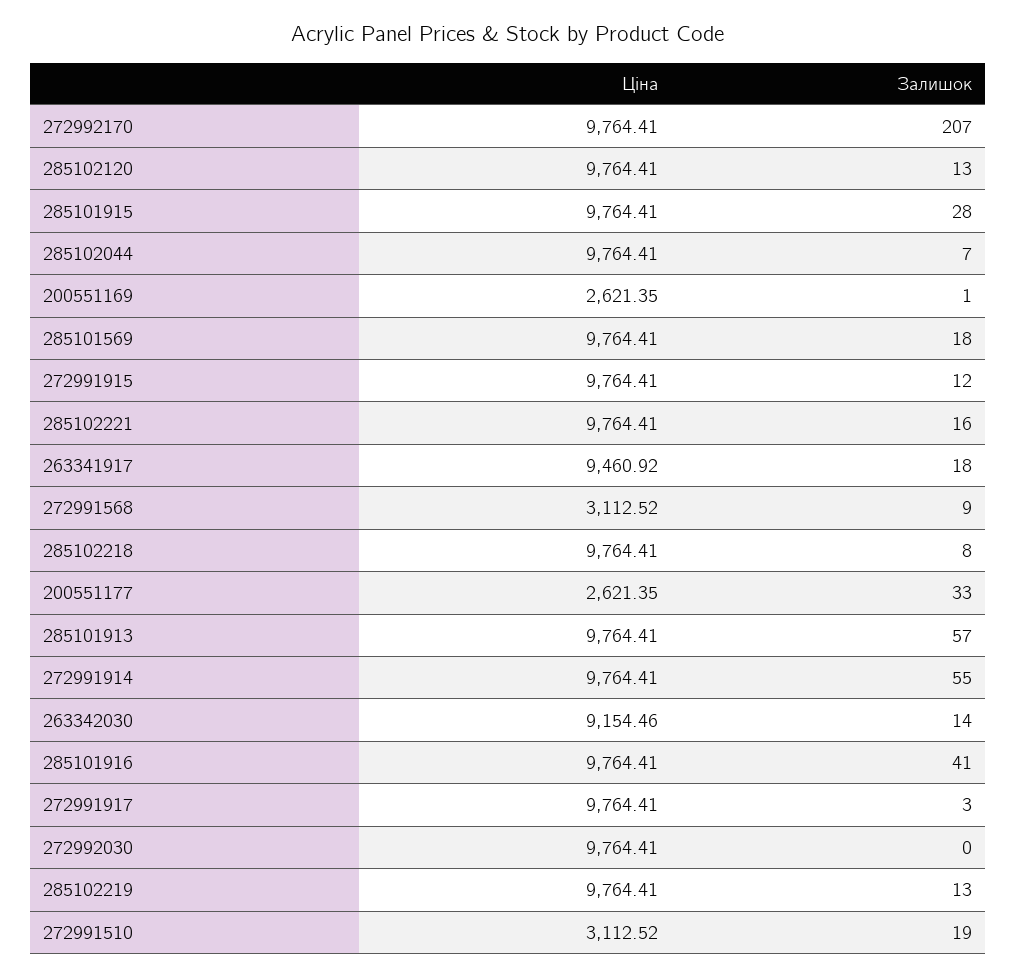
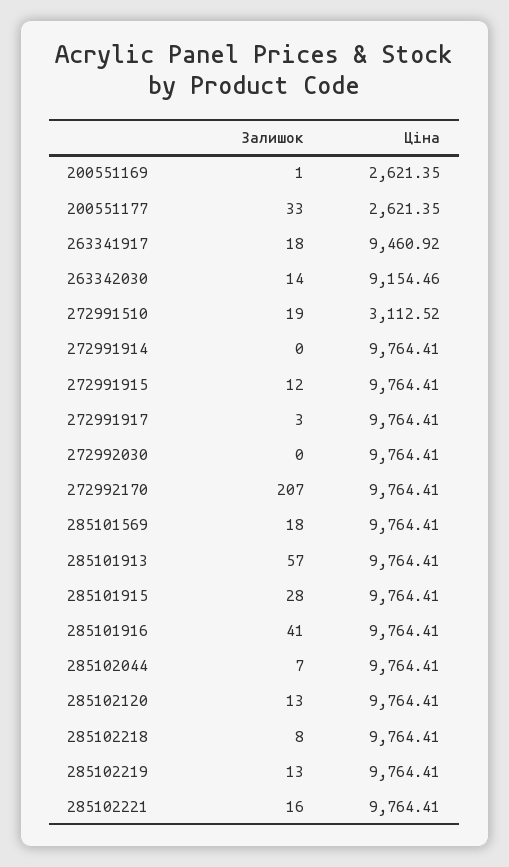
Ціна, 272991568: 3112.52 -> none
Залишок, 272991568: 9 -> none
Залишок, 272991914: 55 -> 0

